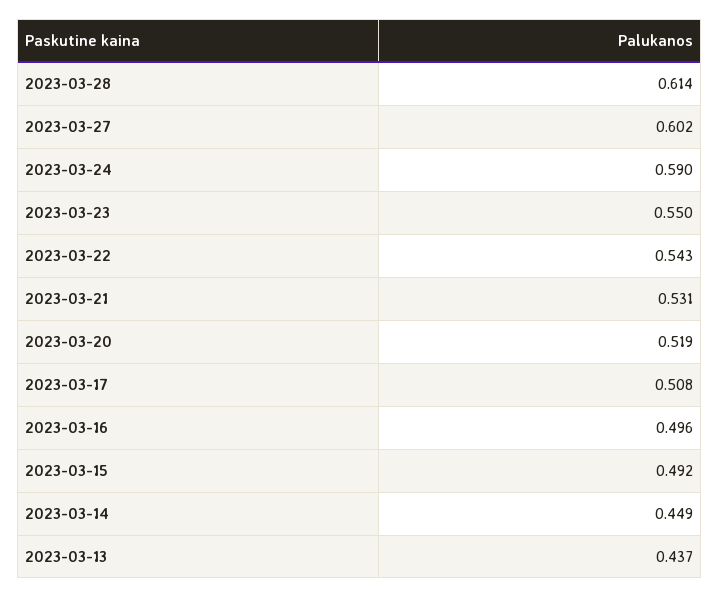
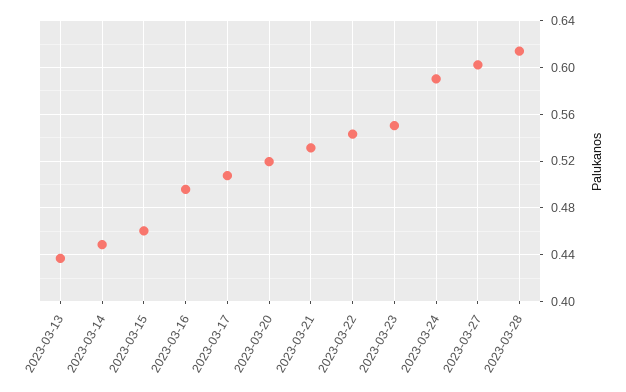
2023-03-15: 0.492 -> 0.46

